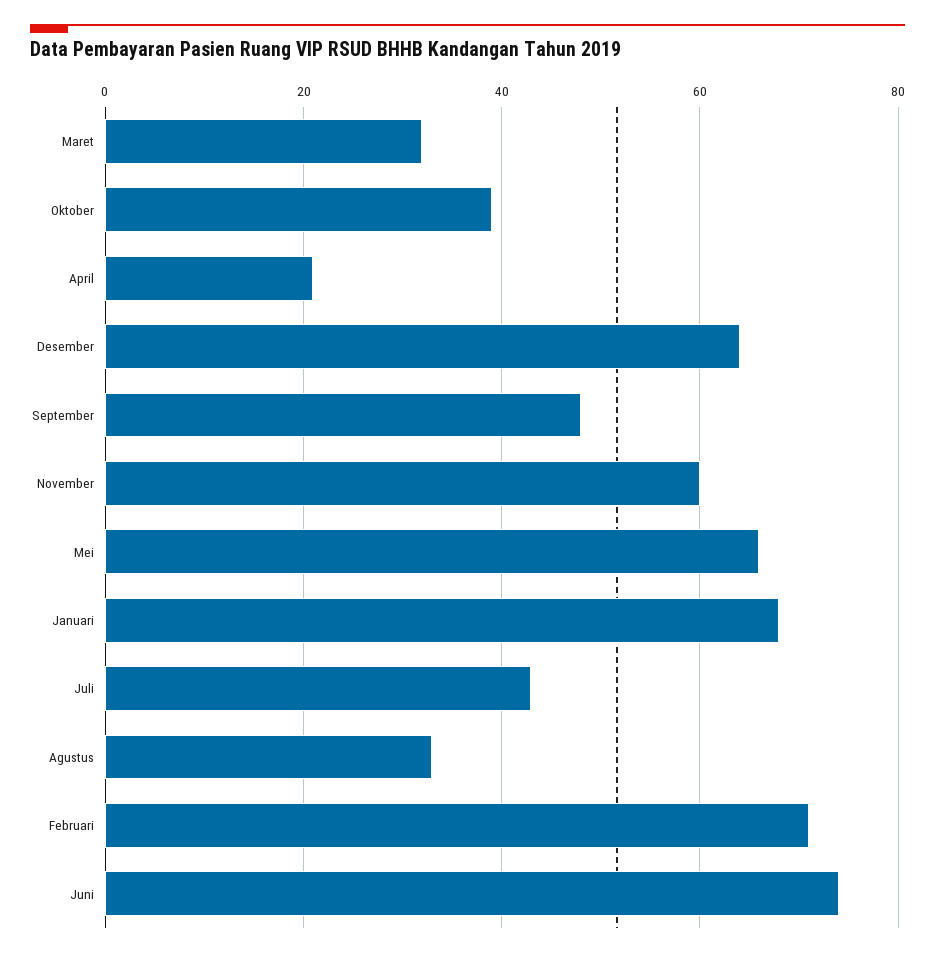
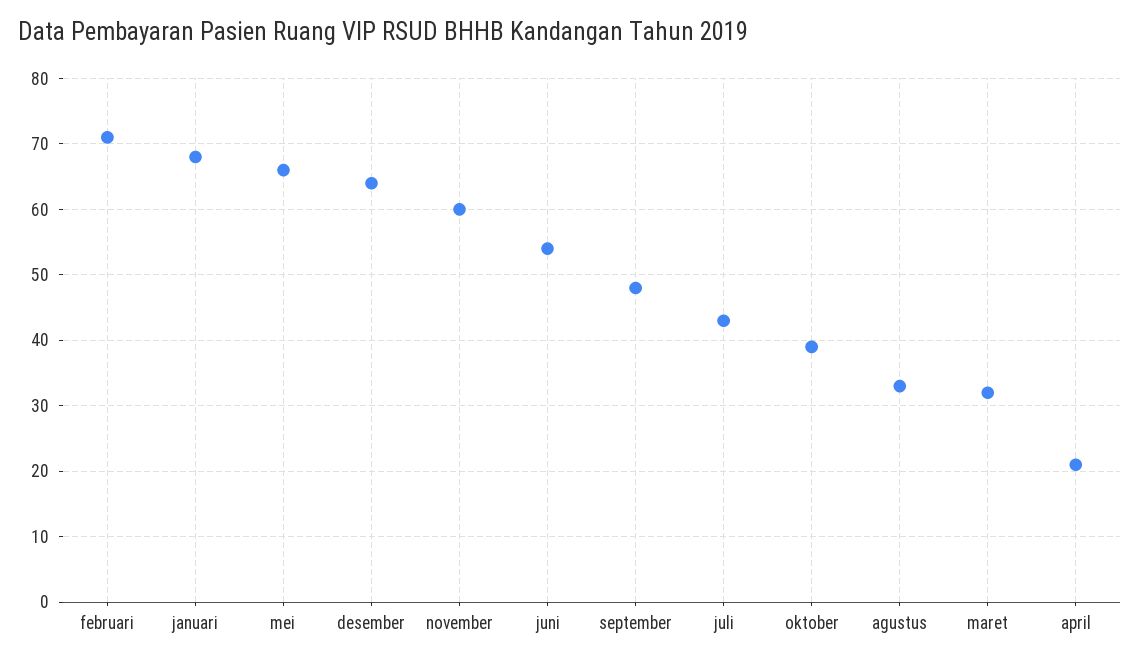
Juni: 75 -> 54

